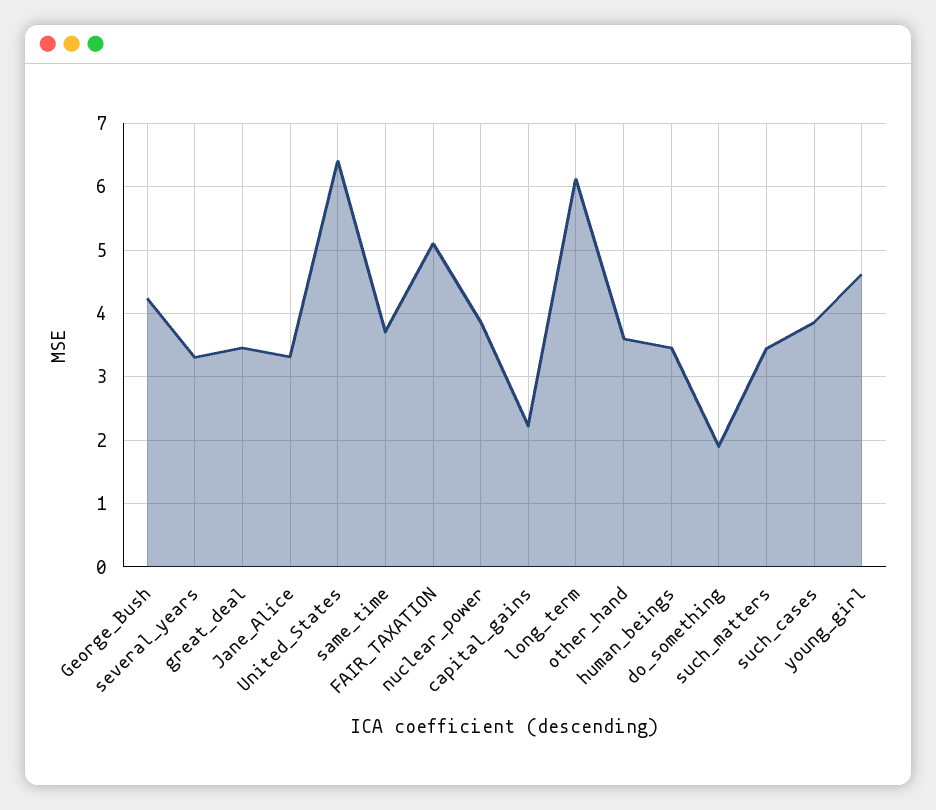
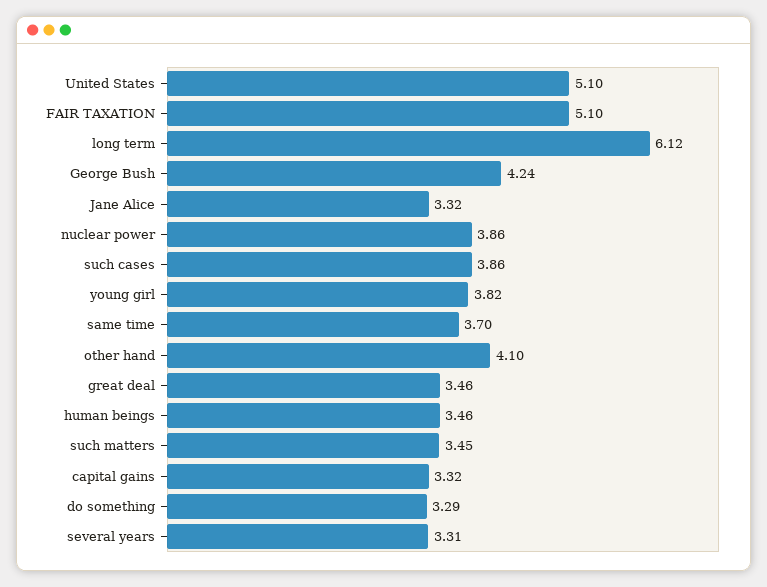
United_States: 6.4 -> 5.1
capital_gains: 2.2 -> 3.32
other_hand: 3.6 -> 4.1
do_something: 1.9 -> 3.29
young_girl: 4.6 -> 3.82

